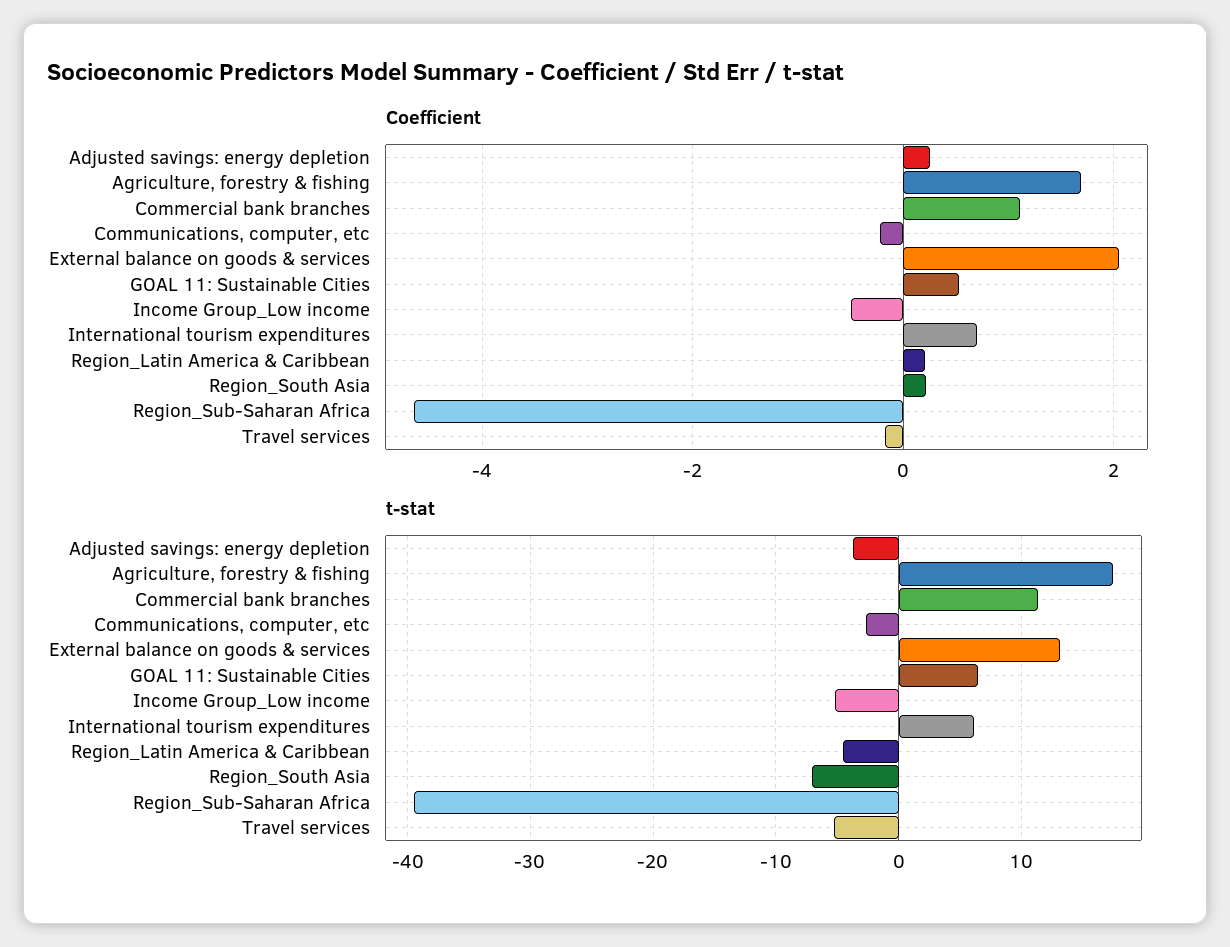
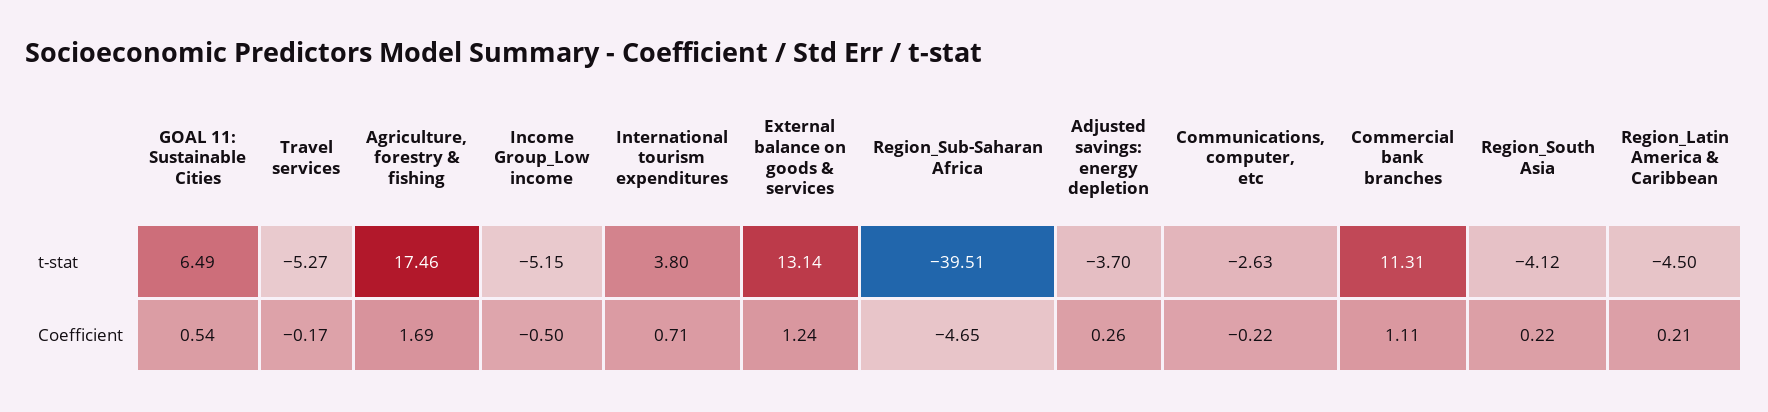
Coefficient, External balance on goods & services: 2 -> 1.24
t-stat, International tourism expenditures: 6 -> 3.8
t-stat, Region_South Asia: -7 -> -4.12

